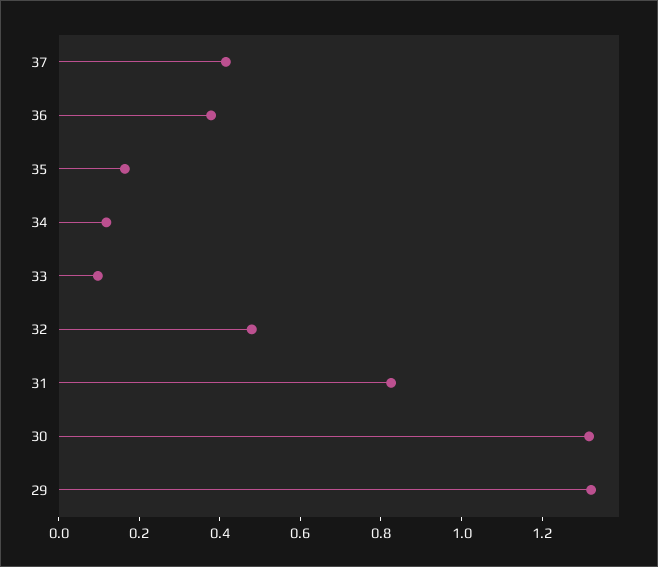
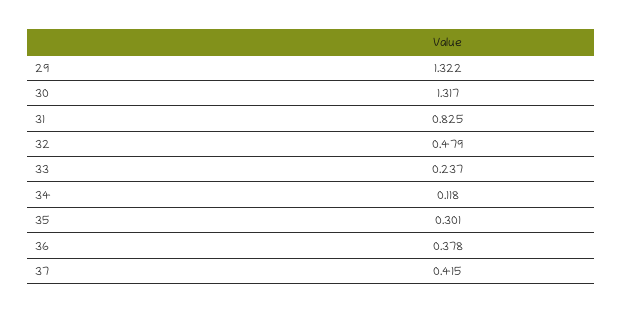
35: 0.15 -> 0.301
33: 0.1 -> 0.237

